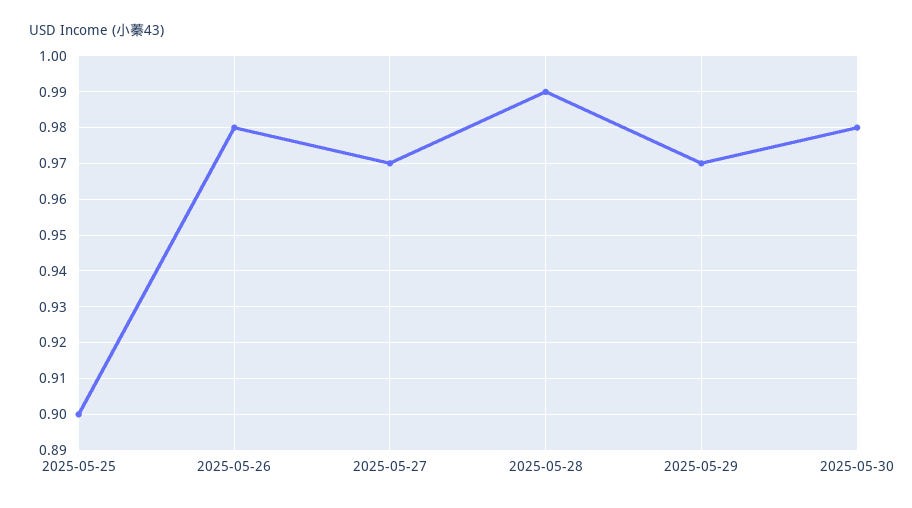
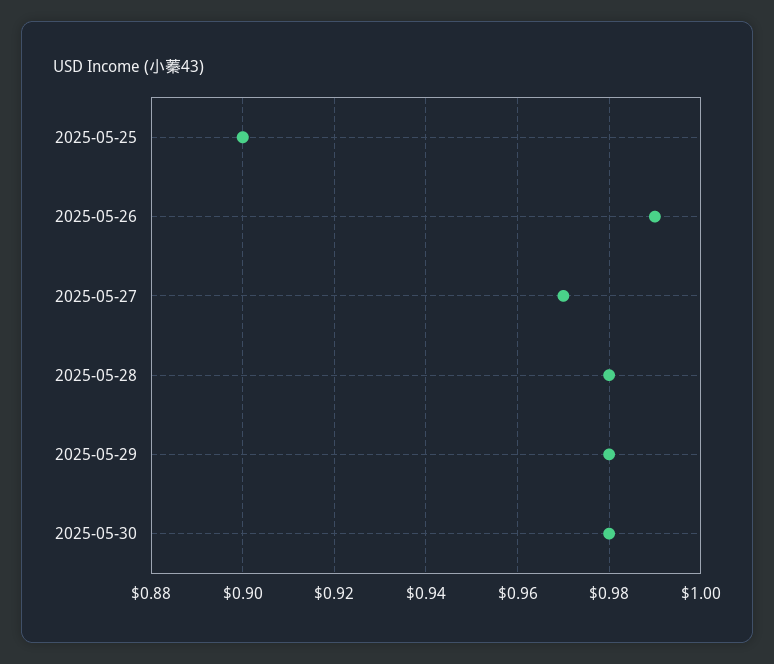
2025-05-26: 0.98 -> 0.99
2025-05-28: 0.99 -> 0.98
2025-05-29: 0.97 -> 0.98

